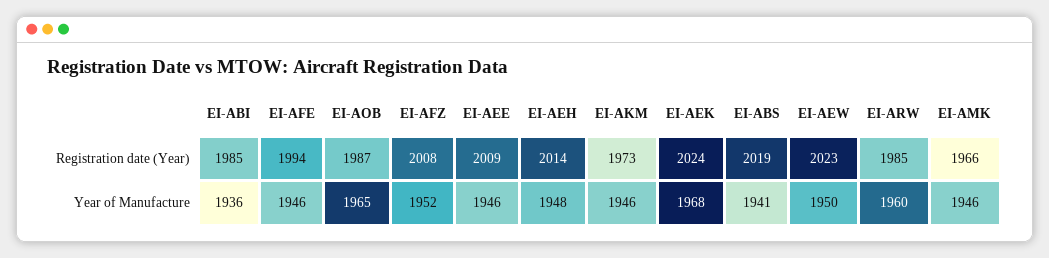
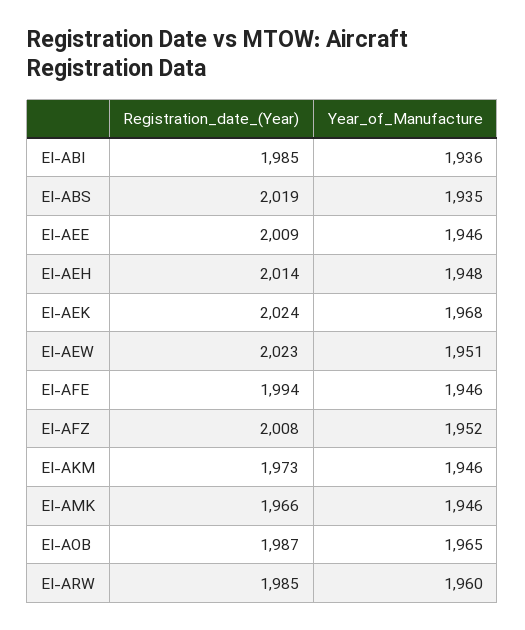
EI-ABS, Year of Manufacture: 1941 -> 1935
EI-AEW, Year of Manufacture: 1950 -> 1951

